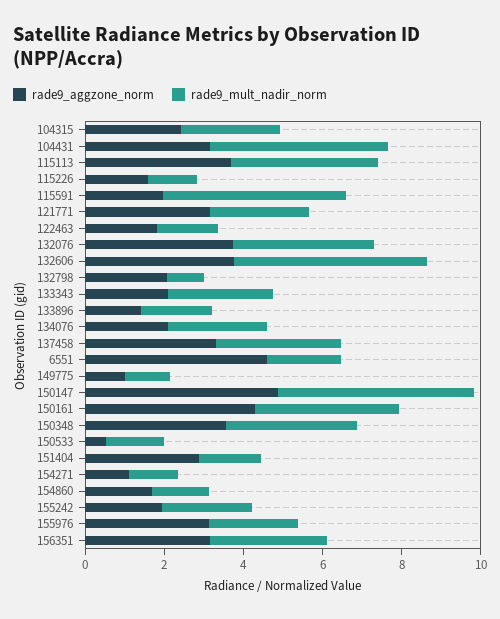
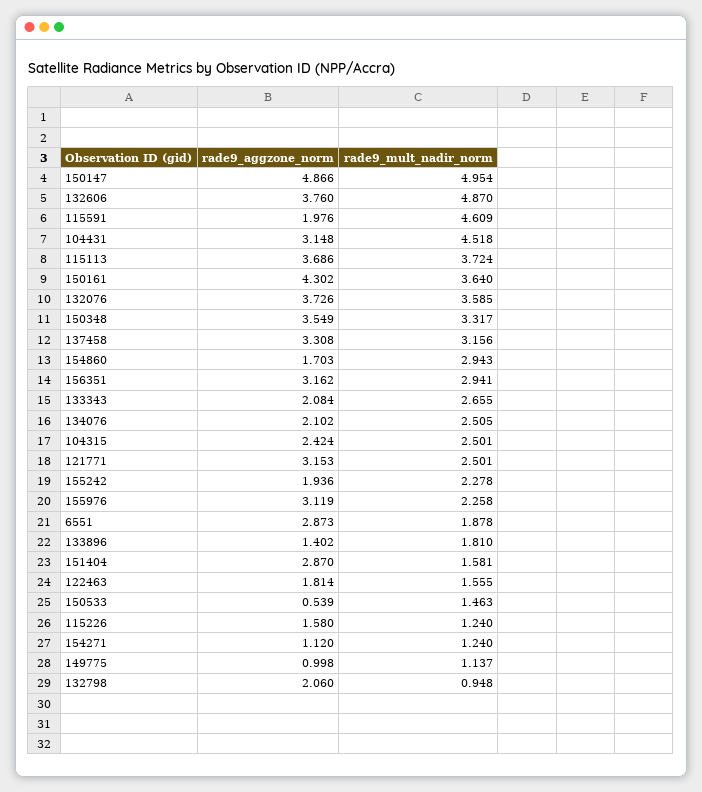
rade9_aggzone_norm, 6551: 4.5 -> 2.873
rade9_mult_nadir_norm, 154860: 1.5 -> 2.943

